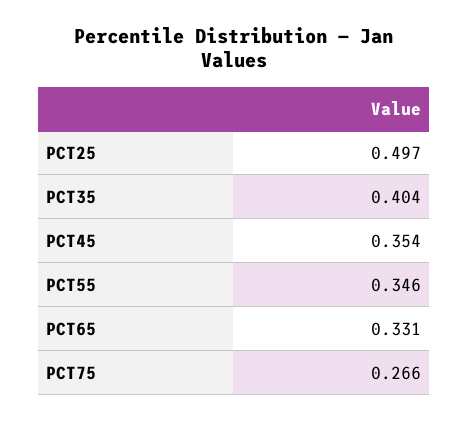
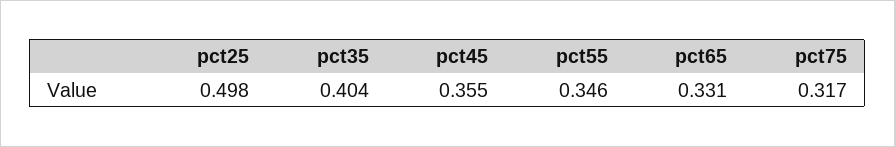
PCT25: 0.497 -> 0.498
PCT45: 0.354 -> 0.355
PCT75: 0.266 -> 0.317

